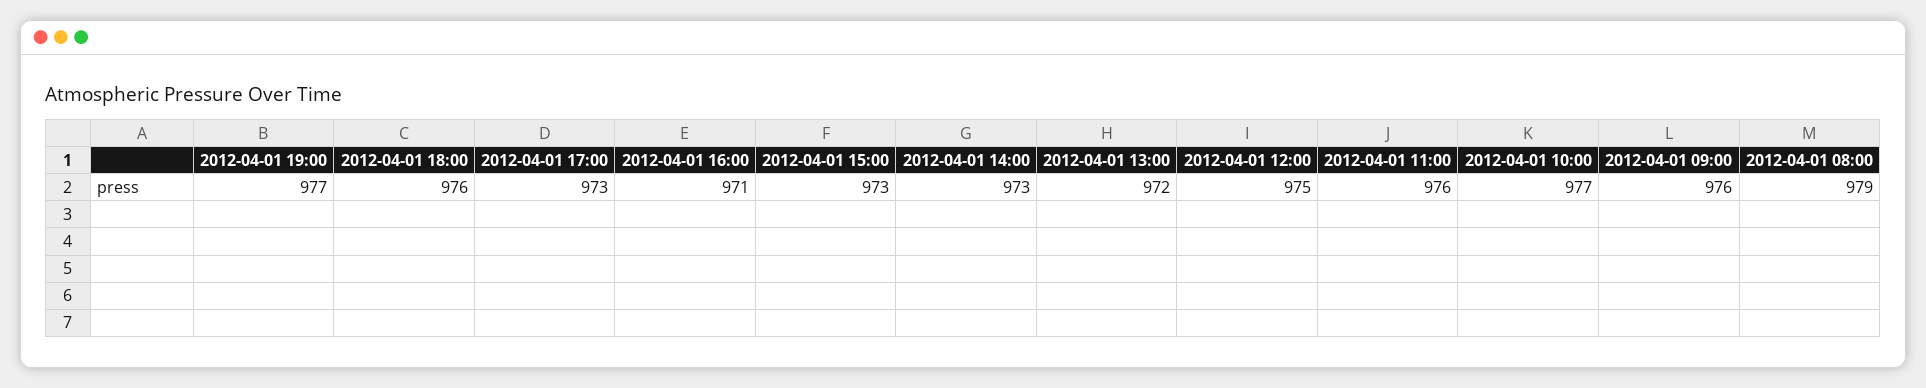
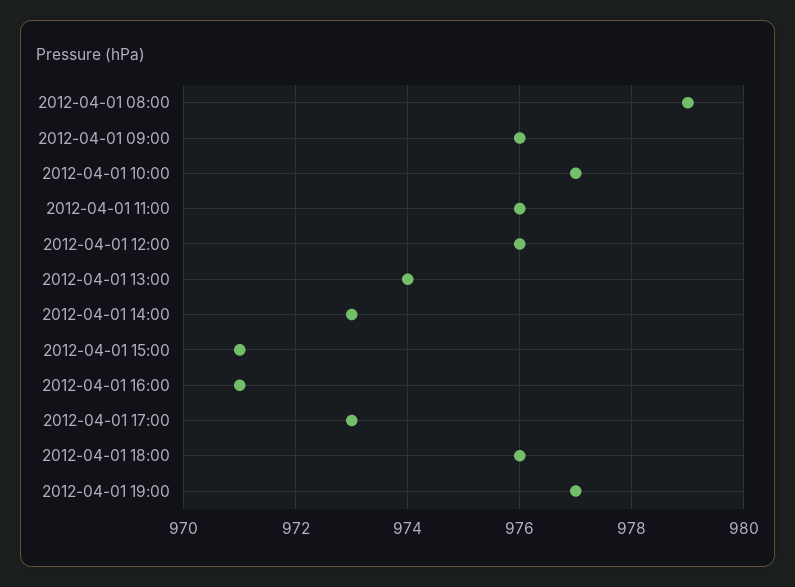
2012-04-01 15:00: 973 -> 971
2012-04-01 13:00: 972 -> 974
2012-04-01 12:00: 975 -> 976

